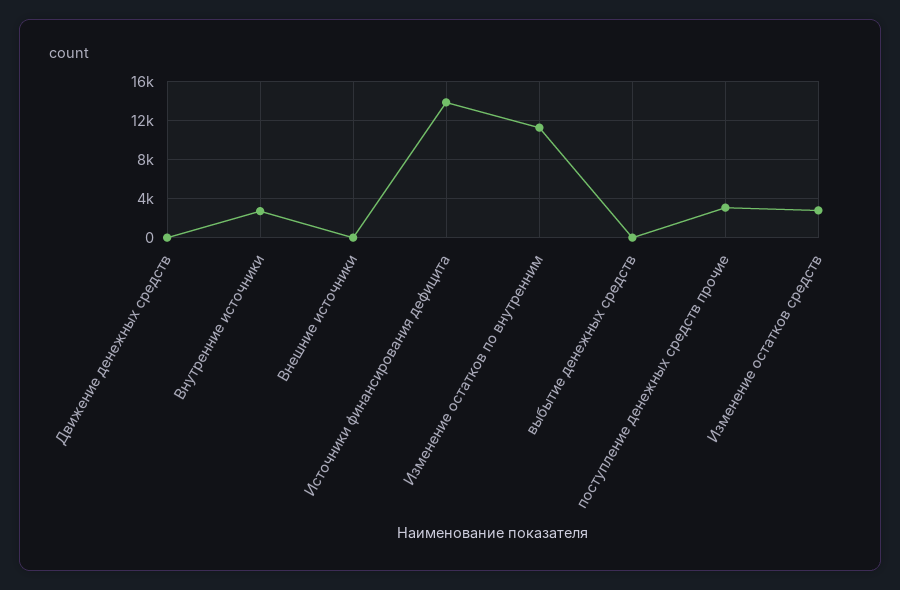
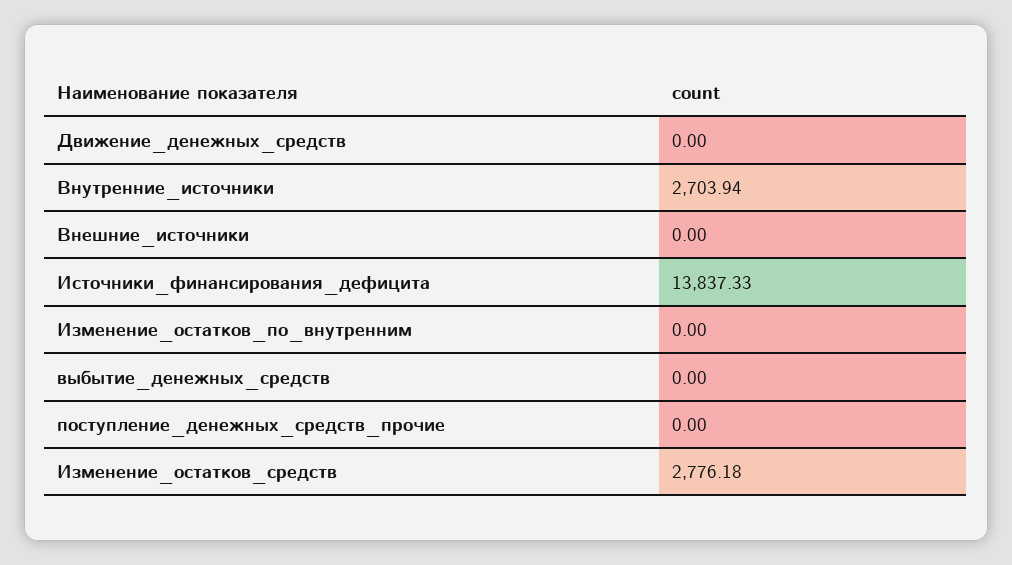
Изменение остатков по внутренним: 11000 -> 0
поступление денежных средств прочие: 3000 -> 0

